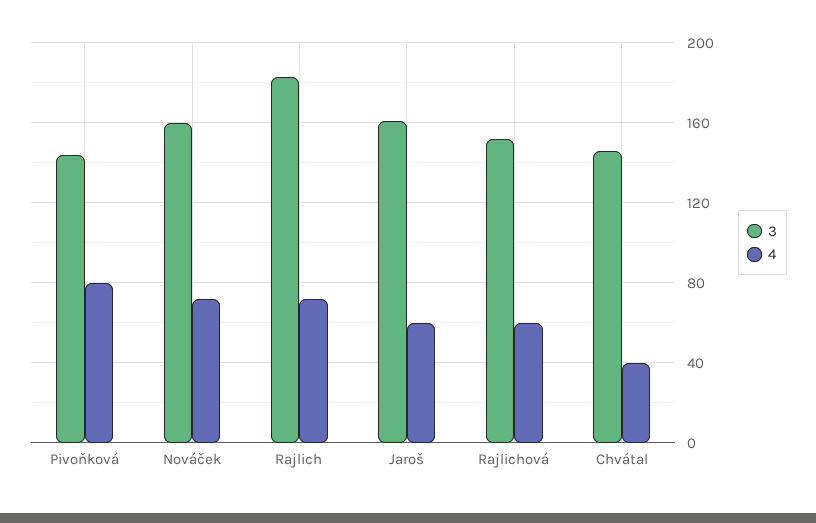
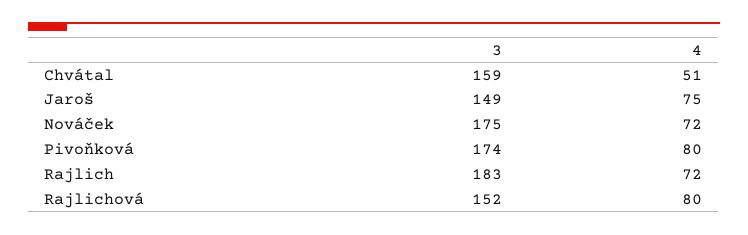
3, Pivoňková: 145 -> 174
3, Nováček: 160 -> 175
3, Jaroš: 160 -> 149
4, Jaroš: 60 -> 75
4, Rajlichová: 60 -> 80
3, Chvátal: 145 -> 159
4, Chvátal: 40 -> 51

